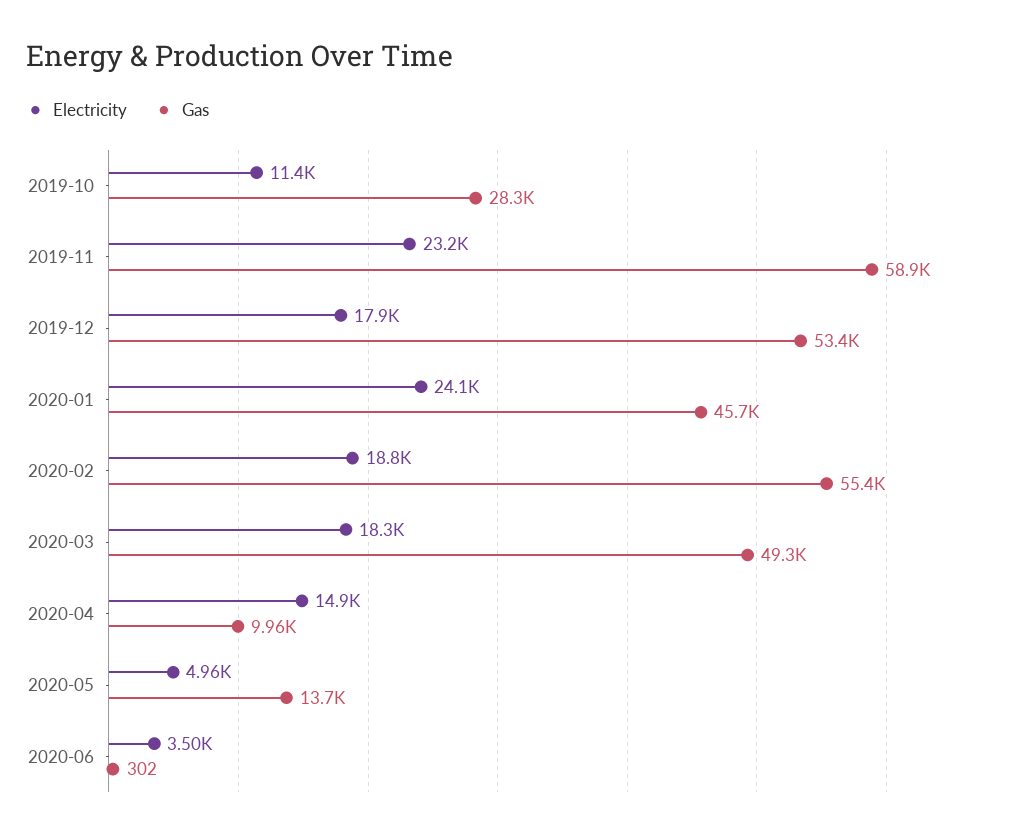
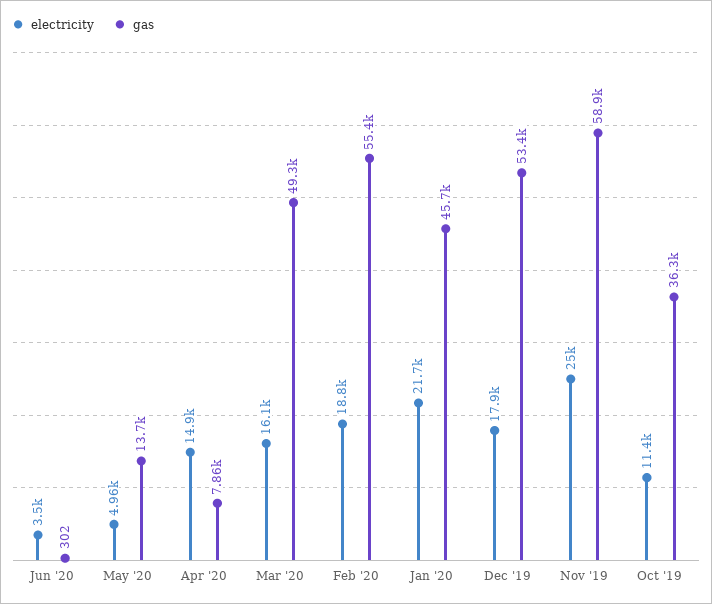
Gas, 2019-10: 28300 -> 36300
Electricity, 2019-11: 23200 -> 25000
Electricity, 2020-01: 24100 -> 21700
Electricity, 2020-03: 18300 -> 16100
Gas, 2020-04: 9960 -> 7860

